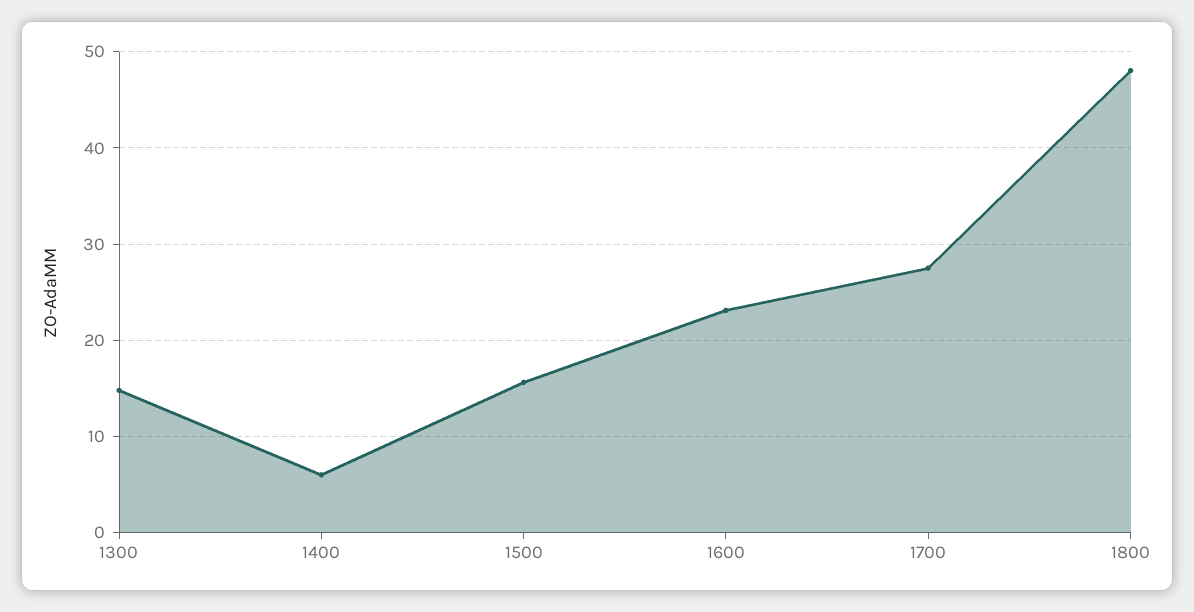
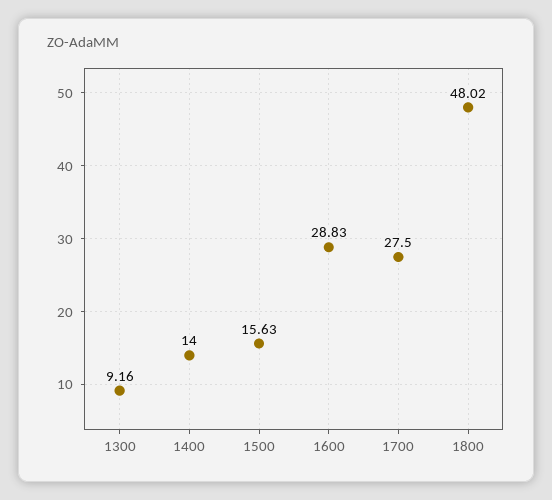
1300: 15 -> 9.16
1400: 6 -> 14
1600: 23 -> 28.83

